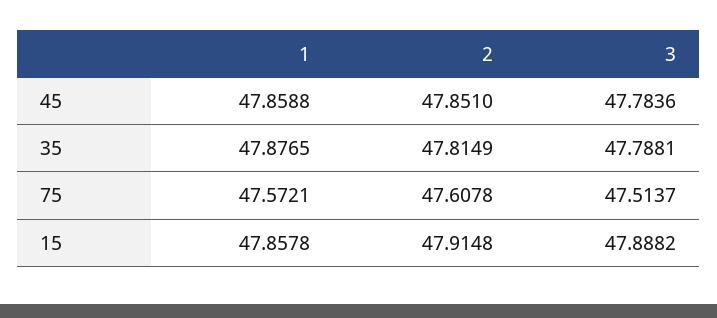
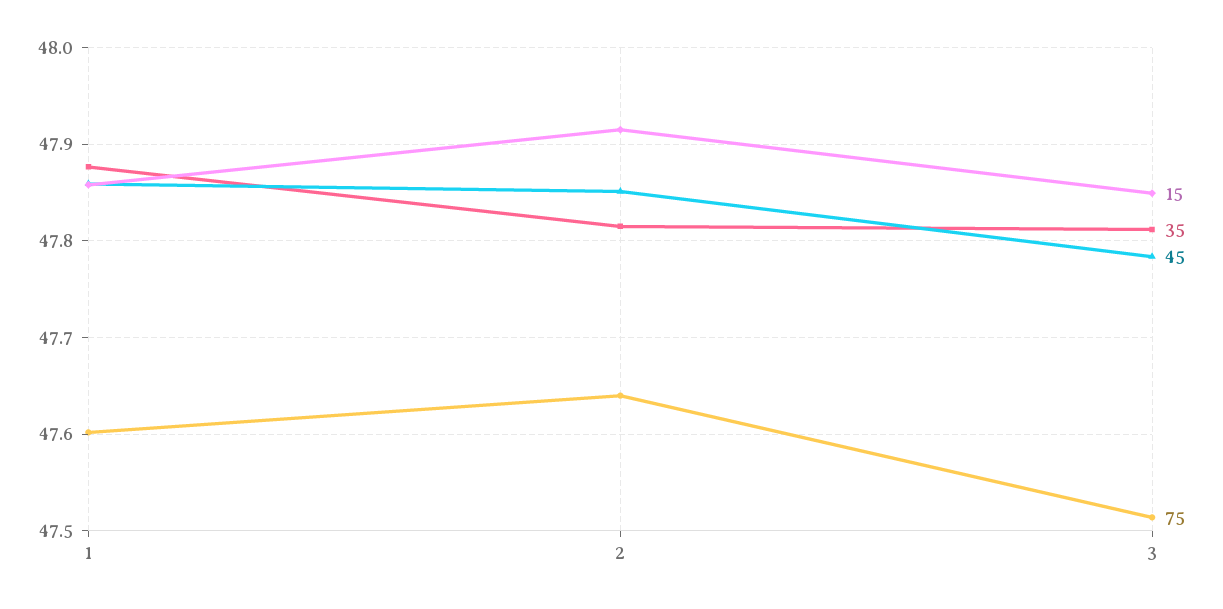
35, 3: 47.7881 -> 47.81
75, 1: 47.5721 -> 47.6
75, 2: 47.6078 -> 47.64
15, 3: 47.8882 -> 47.85

